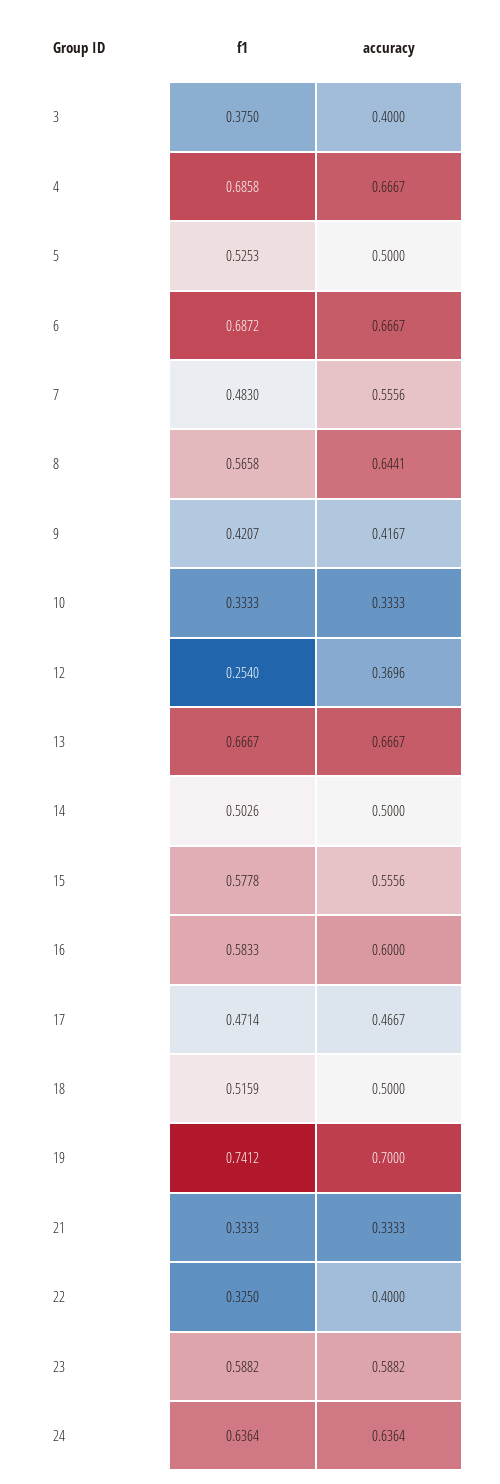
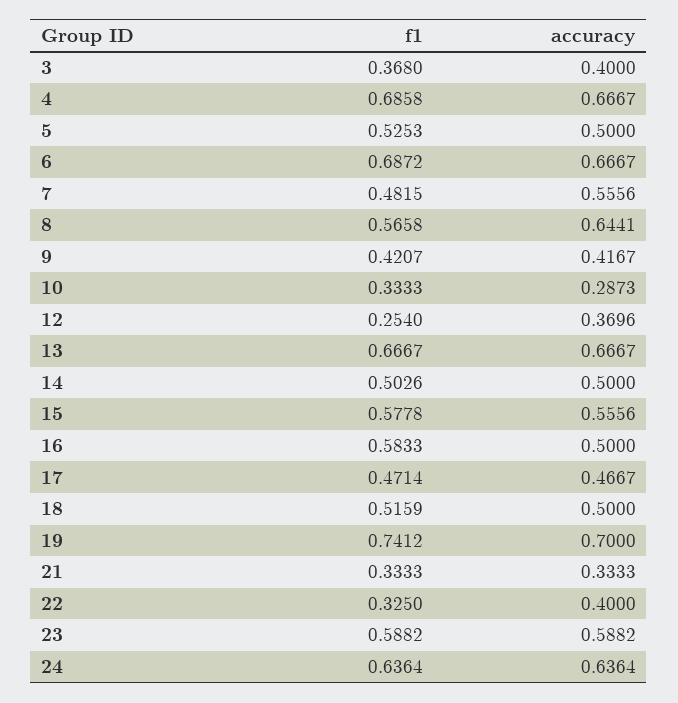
f1, 3: 0.375 -> 0.368
f1, 7: 0.483 -> 0.4815
accuracy, 10: 0.3333 -> 0.2873
accuracy, 16: 0.6 -> 0.5

